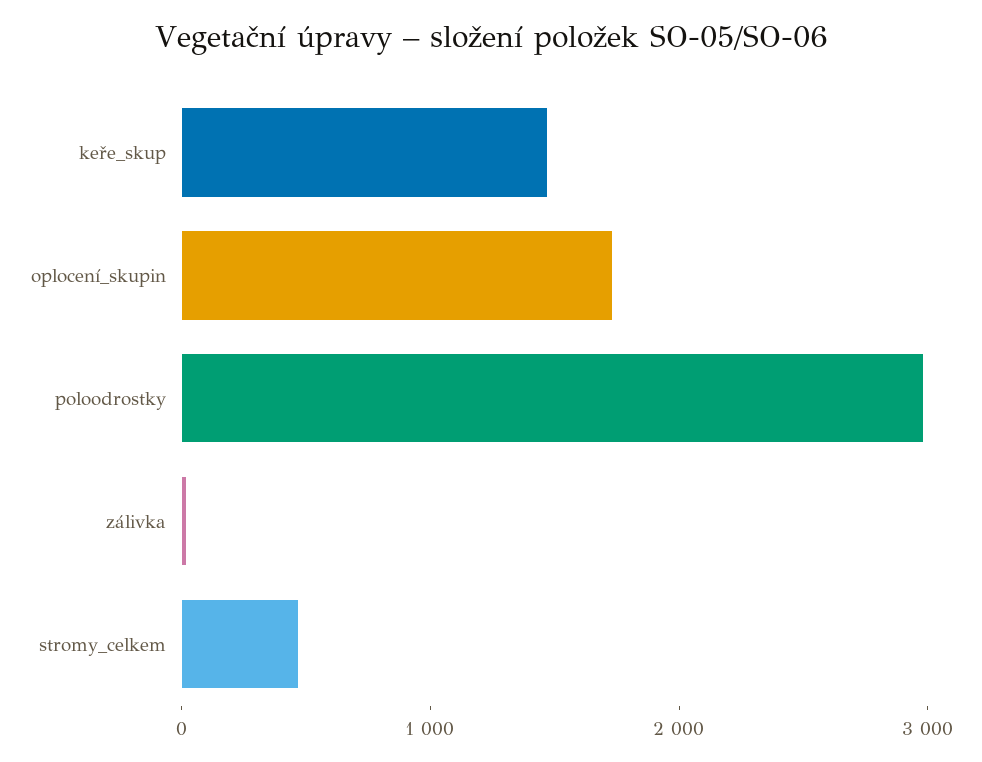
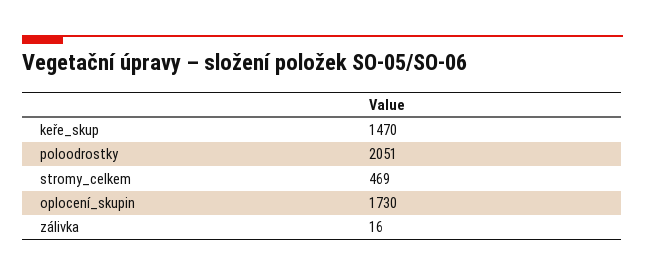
poloodrostky: 3000 -> 2051

